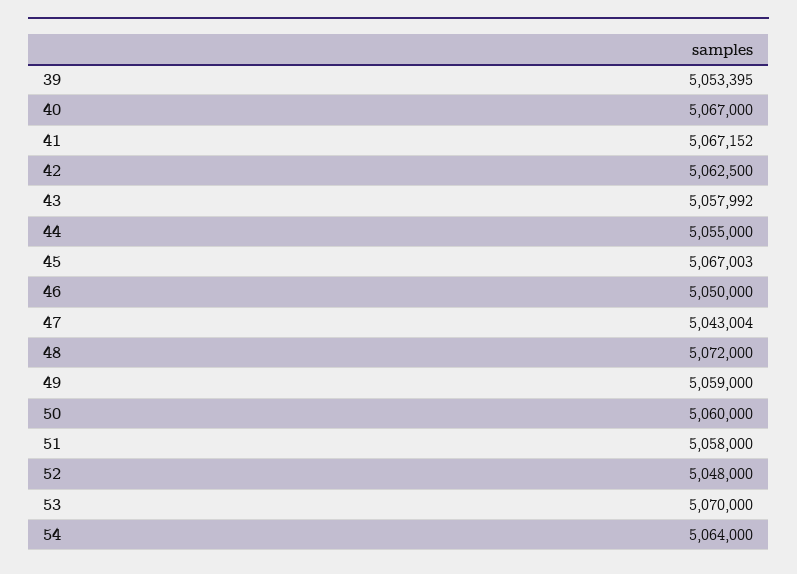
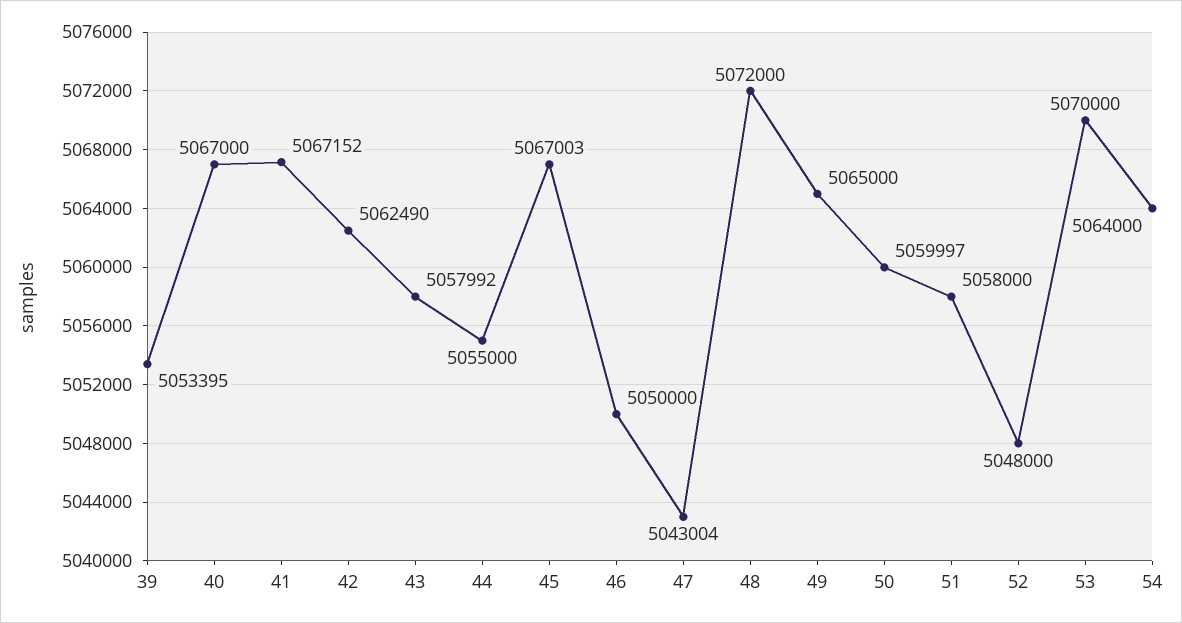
42: 5062500 -> 5062490
49: 5059000 -> 5065000
50: 5060000 -> 5059997

